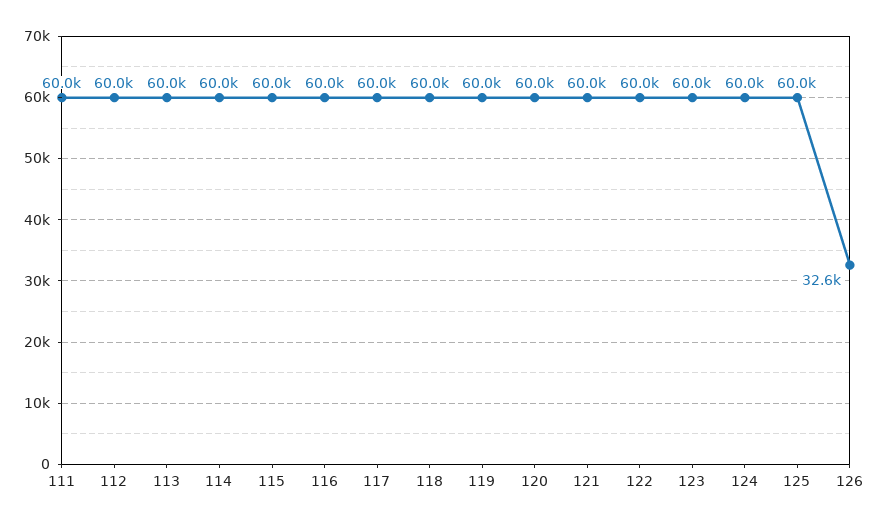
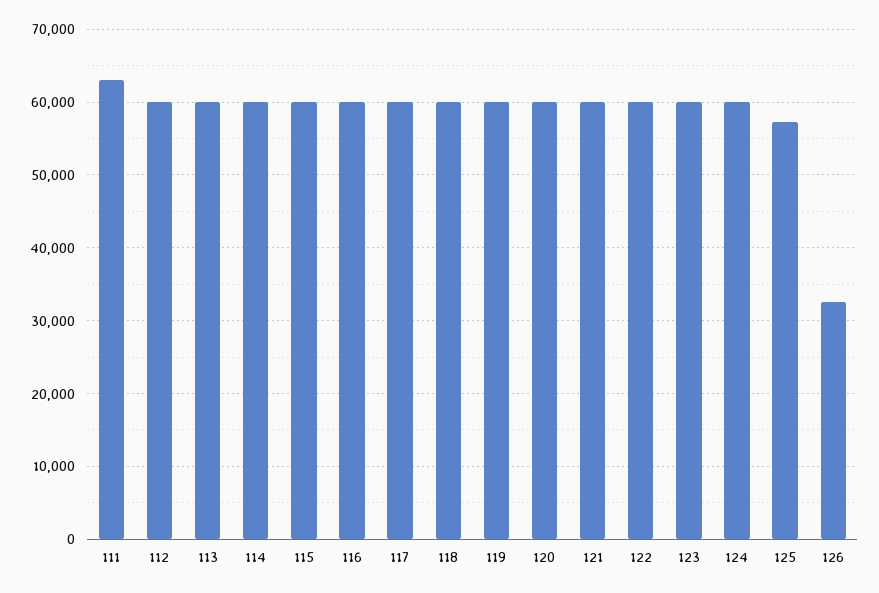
111: 60000 -> 63000
125: 60000 -> 57000

